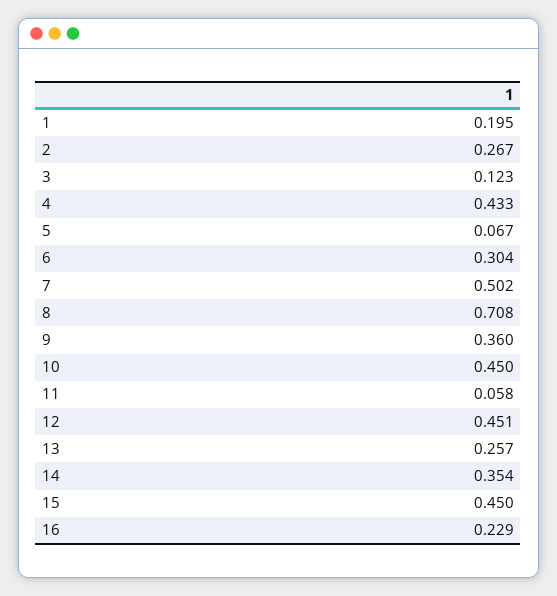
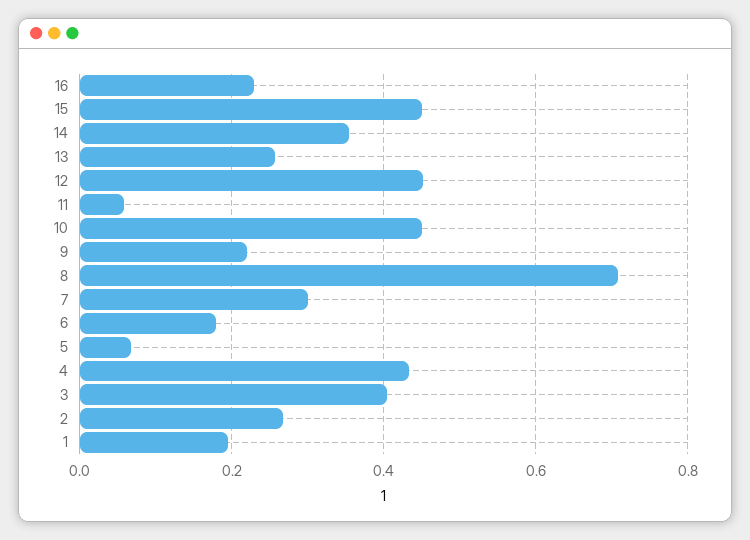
3: 0.123 -> 0.4
6: 0.304 -> 0.18
7: 0.502 -> 0.3
9: 0.36 -> 0.22

